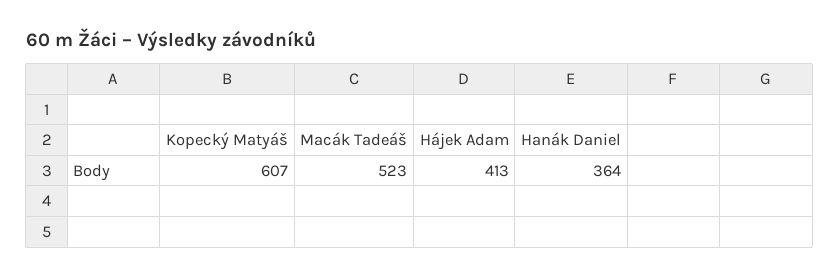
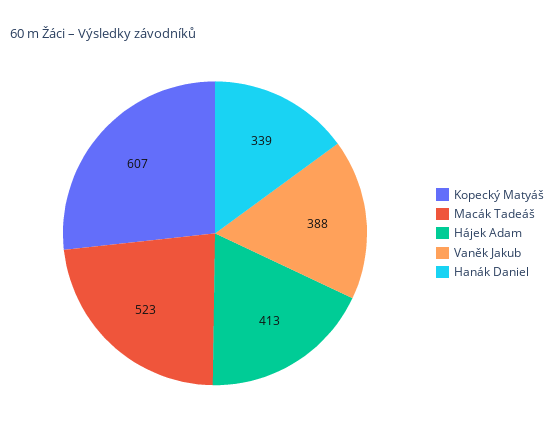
Hanák Daniel: 364 -> 339
Vaněk Jakub: none -> 388

